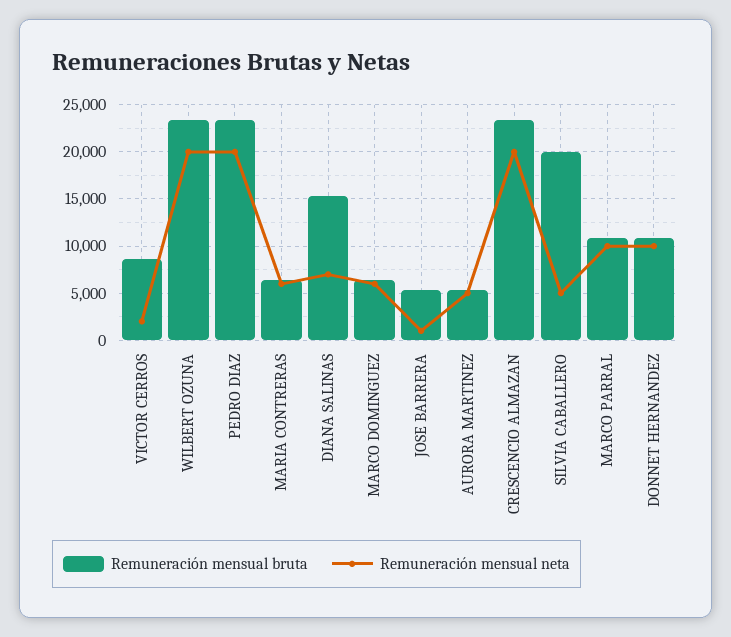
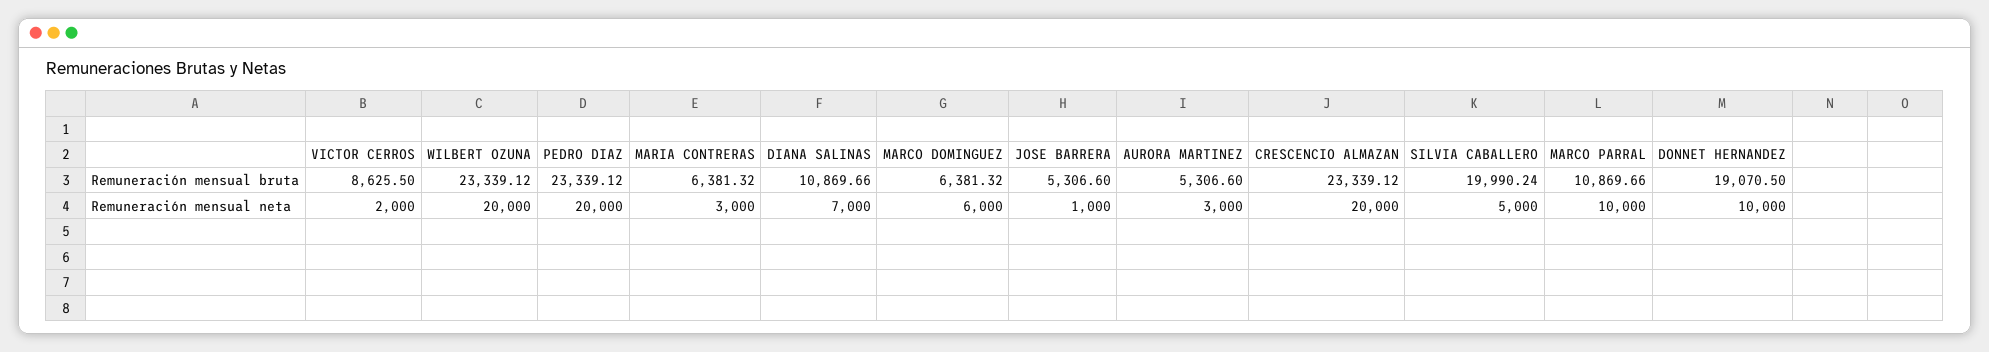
Remuneración mensual neta, MARIA CONTRERAS: 6000 -> 3000
Remuneración mensual bruta, DIANA SALINAS: 15000 -> 10869.66
Remuneración mensual neta, AURORA MARTINEZ: 5000 -> 3000
Remuneración mensual bruta, DONNET HERNANDEZ: 11000 -> 19070.5

